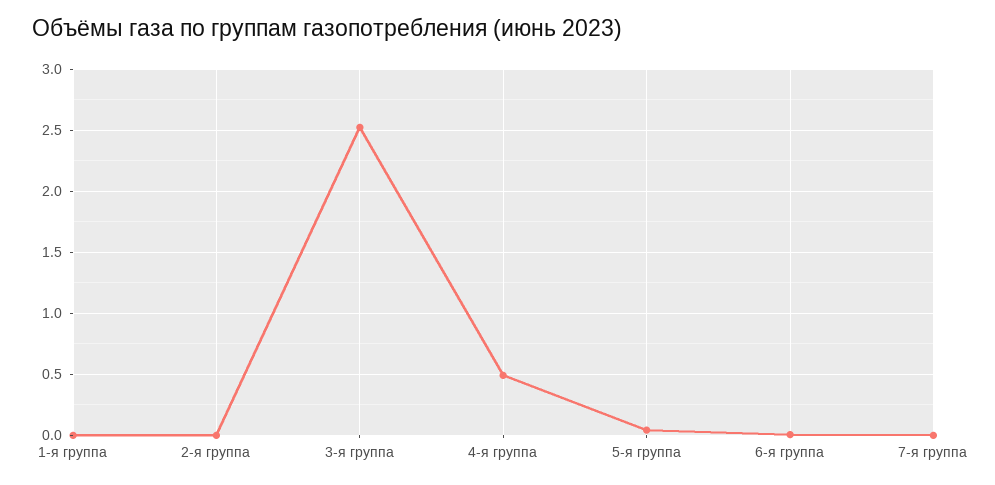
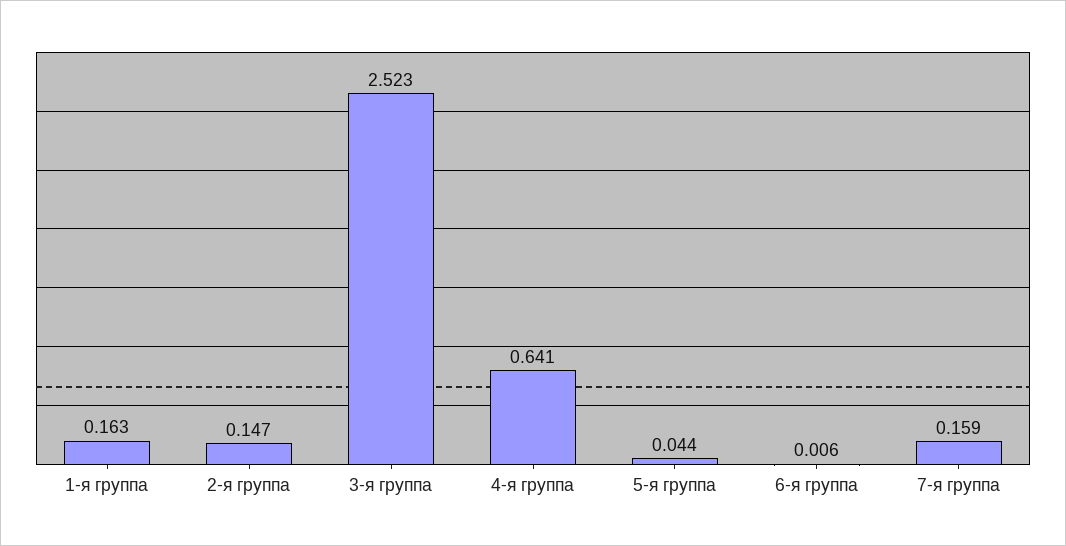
1-я группа: 0 -> 0.163
2-я группа: 0 -> 0.147
4-я группа: 0.5 -> 0.641
7-я группа: 0 -> 0.159

